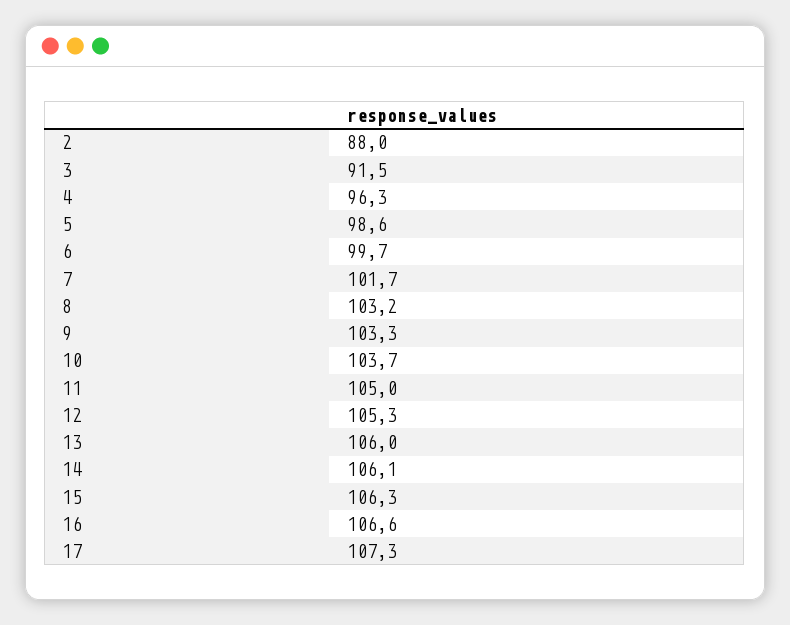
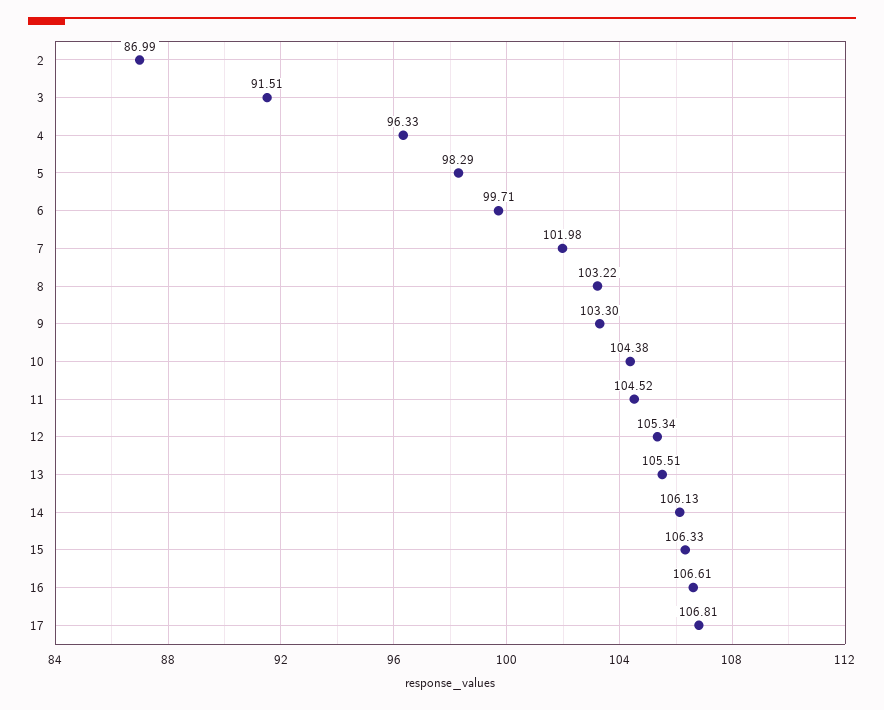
2: 88 -> 86.99
5: 98.6 -> 98.29
7: 101.7 -> 101.98
10: 103.7 -> 104.38
11: 105 -> 104.52
13: 106 -> 105.51
17: 107.3 -> 106.81

